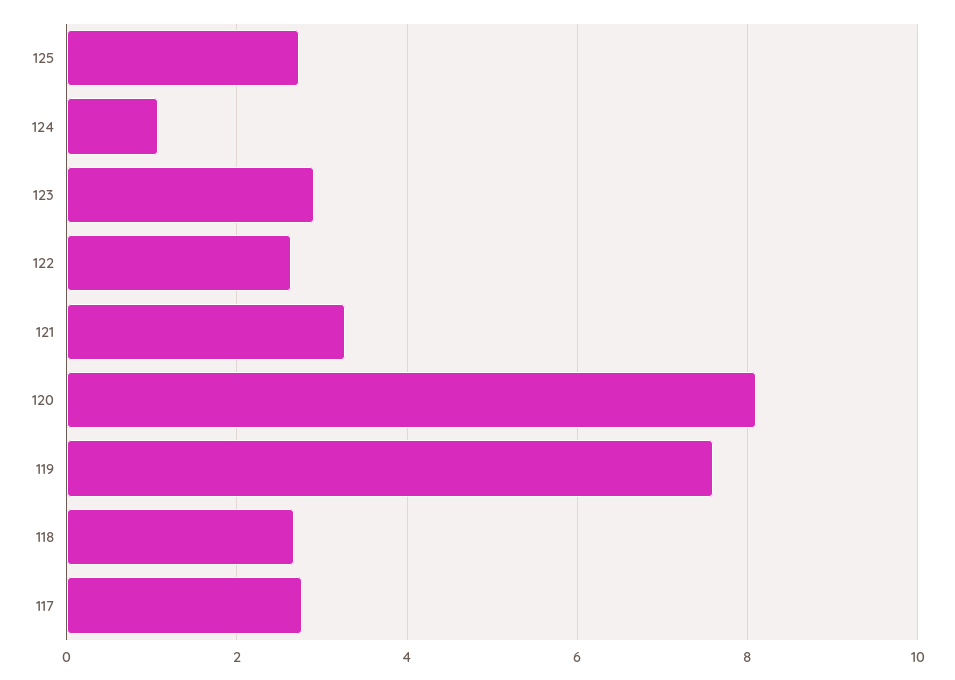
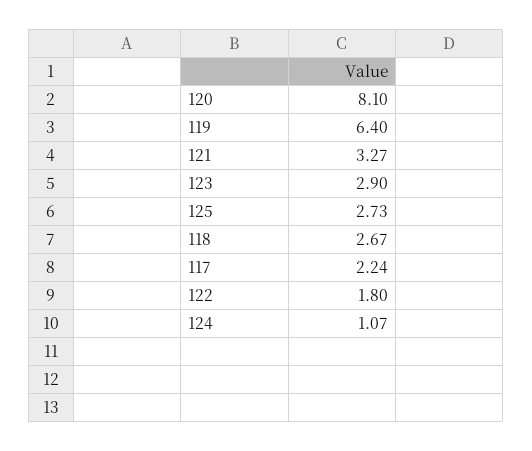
122: 2.6 -> 1.8
119: 7.6 -> 6.4
117: 2.8 -> 2.24

